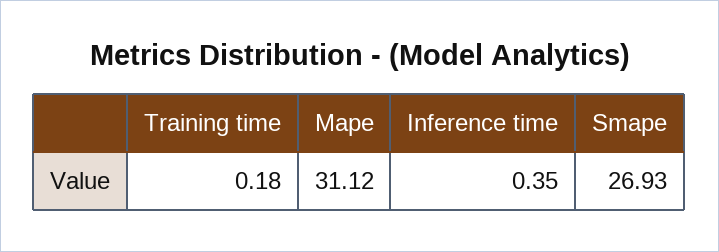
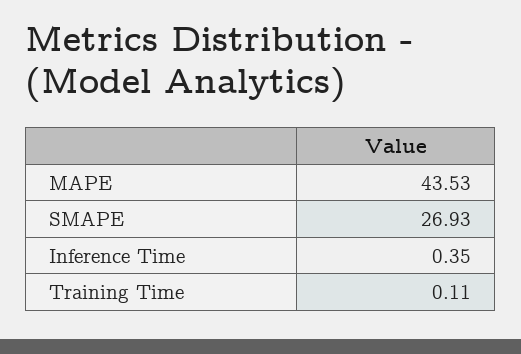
Training time: 0.18 -> 0.11
Mape: 31.12 -> 43.53

